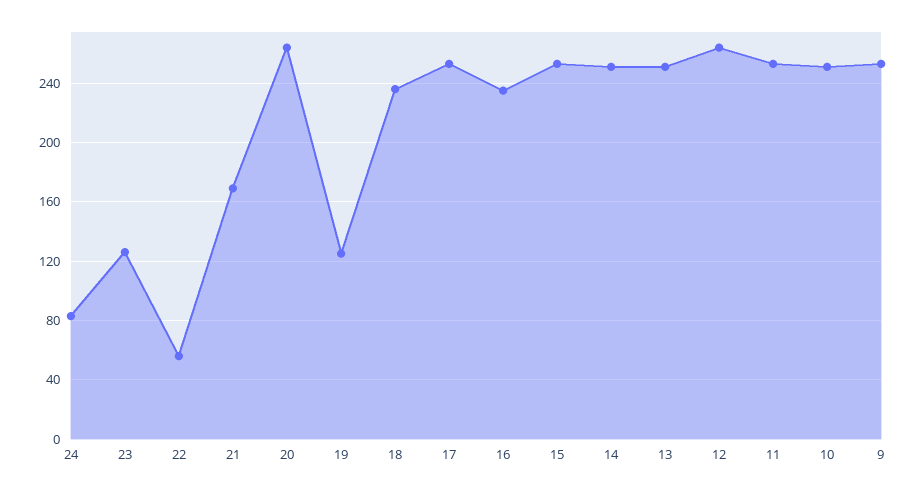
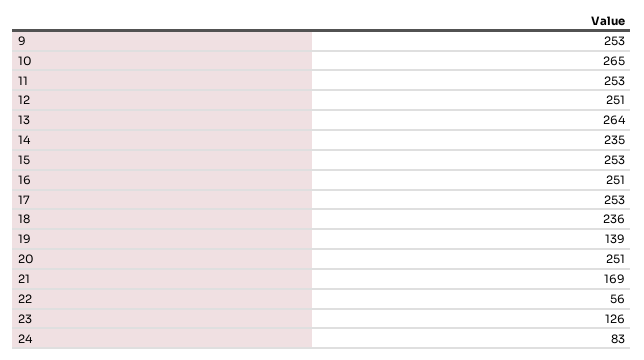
20: 265 -> 251
19: 125 -> 139
16: 235 -> 251
14: 250 -> 235
13: 250 -> 264
12: 265 -> 251
10: 250 -> 265

